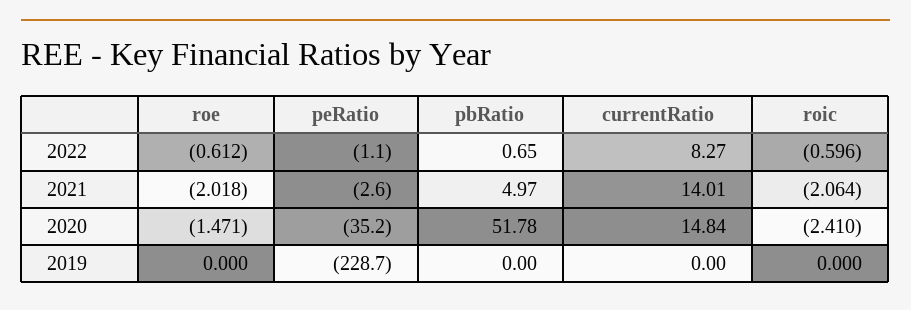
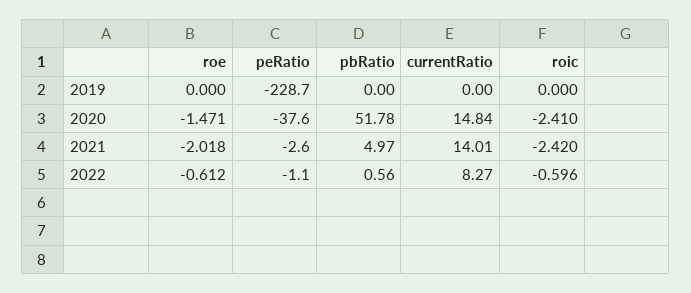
pbRatio, 2022: 0.65 -> 0.56
roic, 2021: -2.064 -> -2.42
peRatio, 2020: -35.2 -> -37.6

